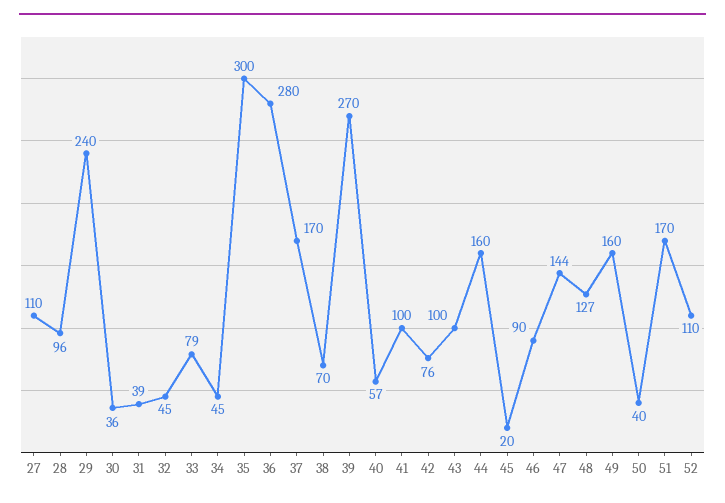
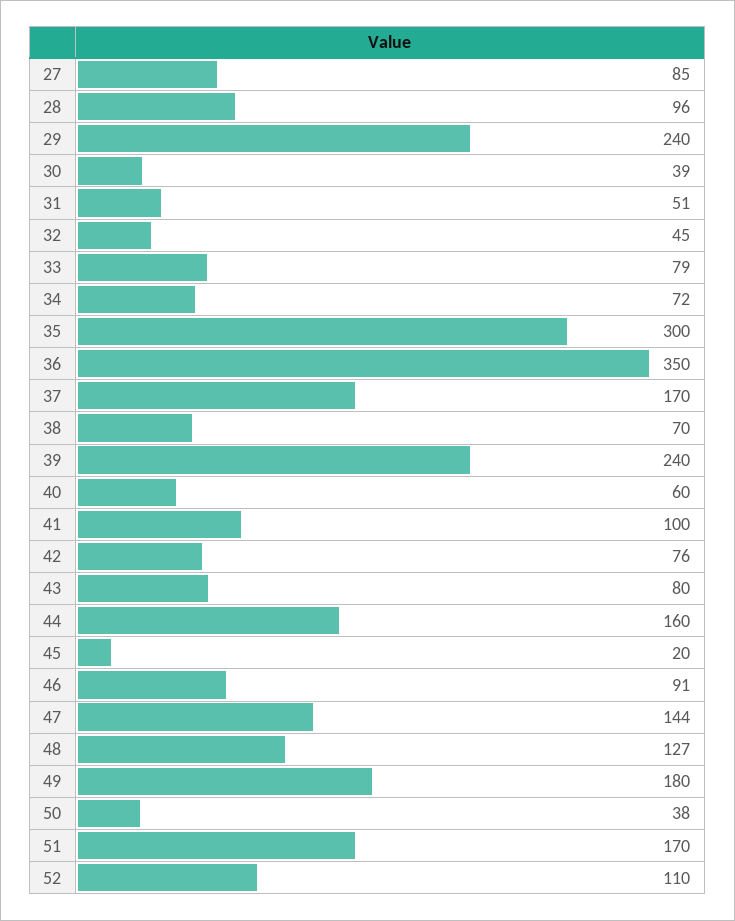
27: 110 -> 85
30: 36 -> 39
31: 39 -> 51
34: 45 -> 72
36: 280 -> 350
39: 270 -> 240
40: 57 -> 60
43: 100 -> 80
46: 90 -> 91
49: 160 -> 180
50: 40 -> 38

